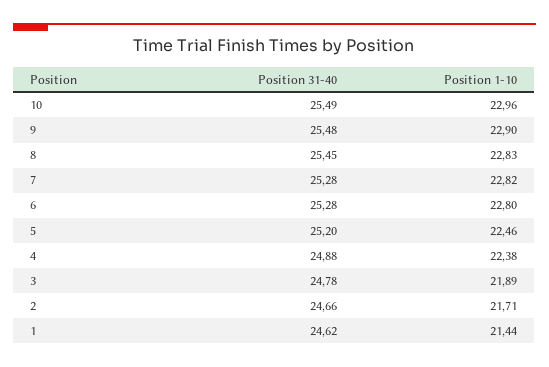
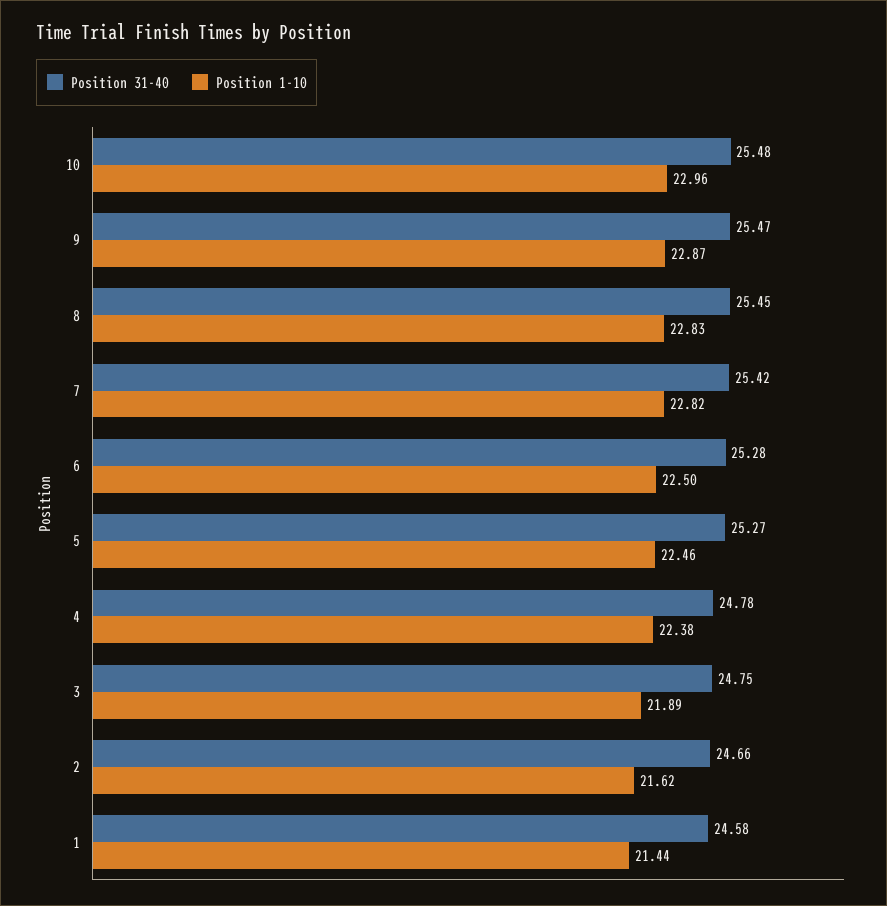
Position 31-40, 10: 25.49 -> 25.48
Position 31-40, 9: 25.48 -> 25.47
Position 1-10, 9: 22.9 -> 22.87
Position 31-40, 7: 25.28 -> 25.42
Position 1-10, 6: 22.8 -> 22.5
Position 31-40, 5: 25.2 -> 25.27
Position 31-40, 4: 24.88 -> 24.78
Position 31-40, 3: 24.78 -> 24.75
Position 1-10, 2: 21.71 -> 21.62
Position 31-40, 1: 24.62 -> 24.58

